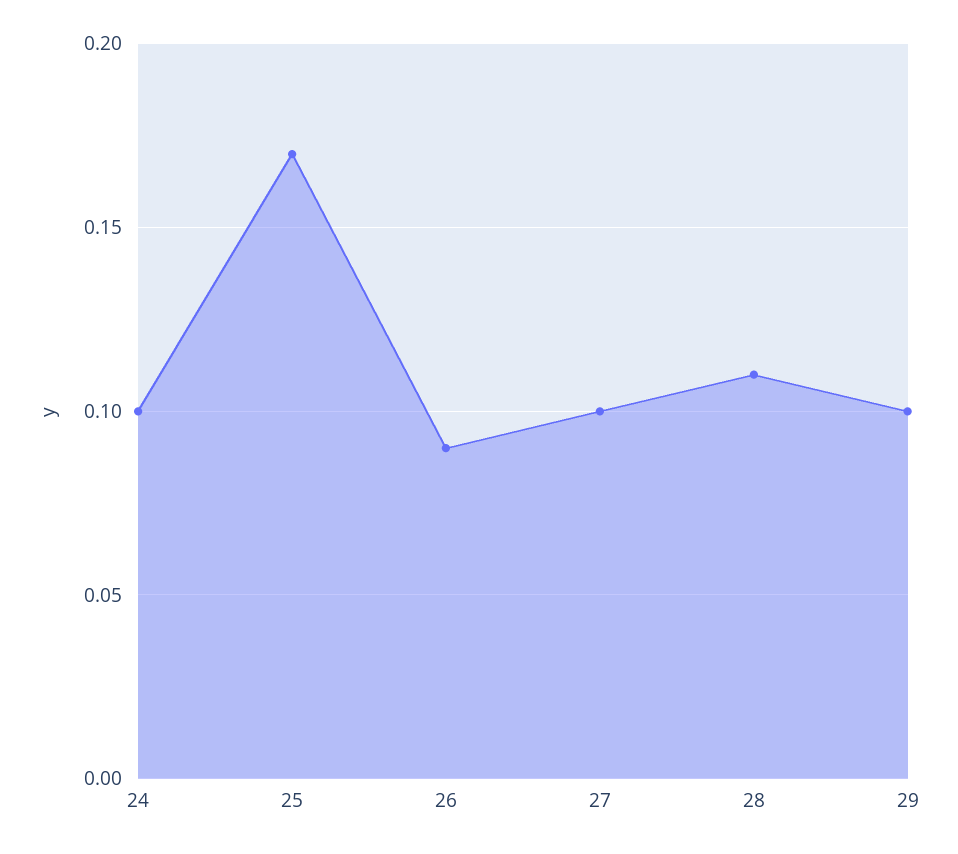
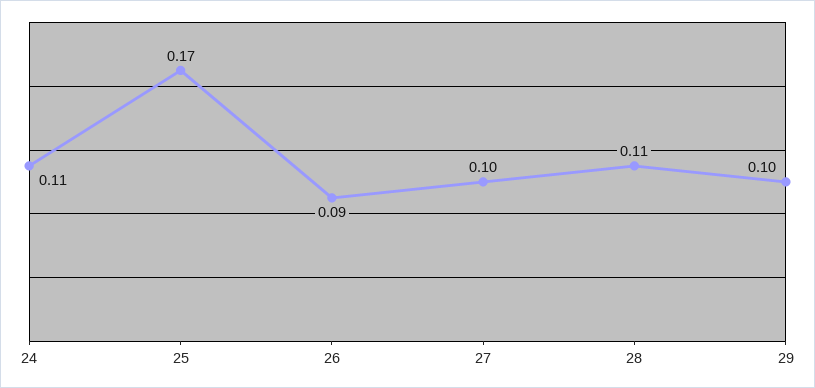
24: 0.1 -> 0.11

